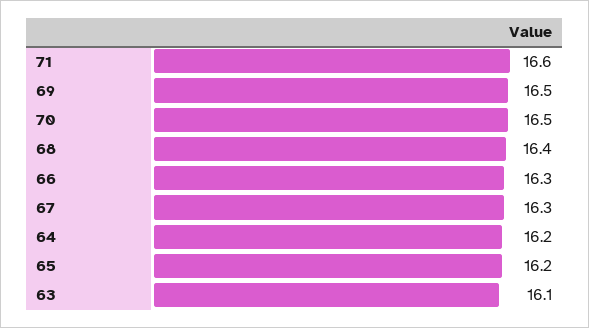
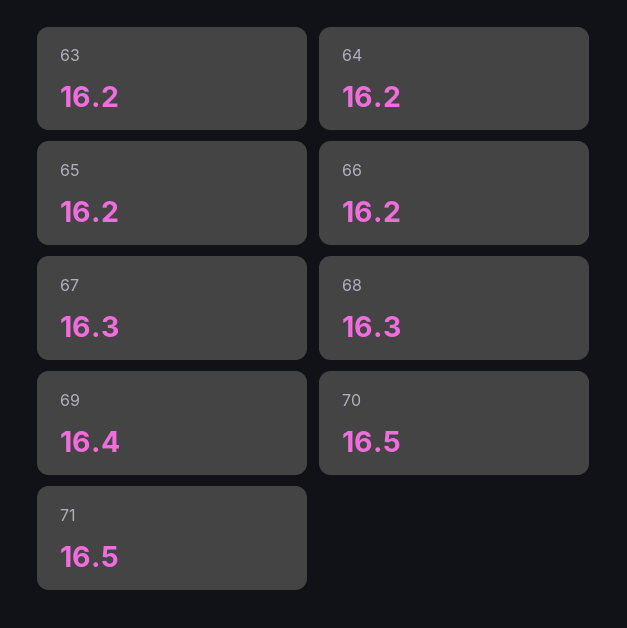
71: 16.6 -> 16.5
69: 16.5 -> 16.4
68: 16.4 -> 16.3
66: 16.3 -> 16.2
63: 16.1 -> 16.2

